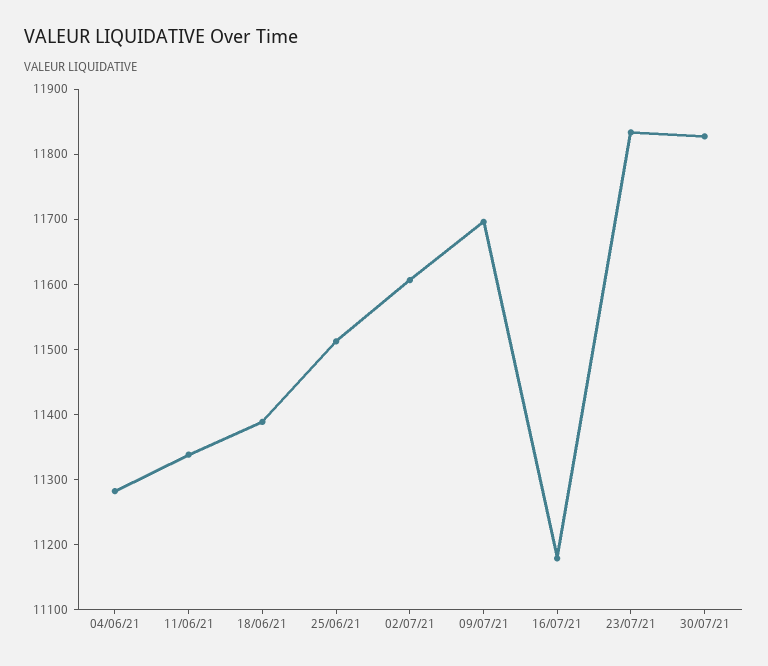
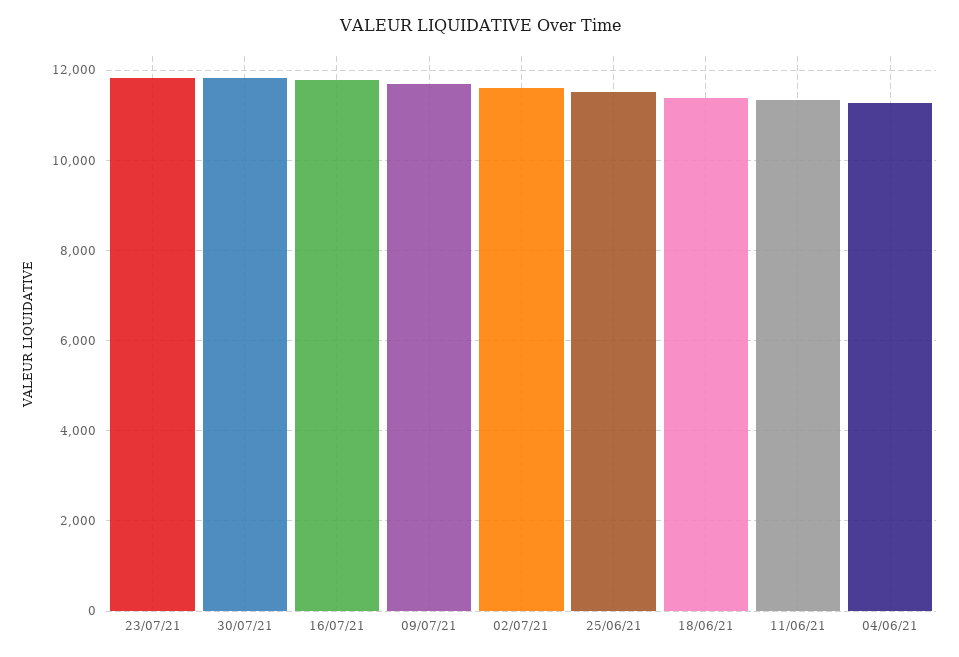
16/07/21: 11180 -> 11800

